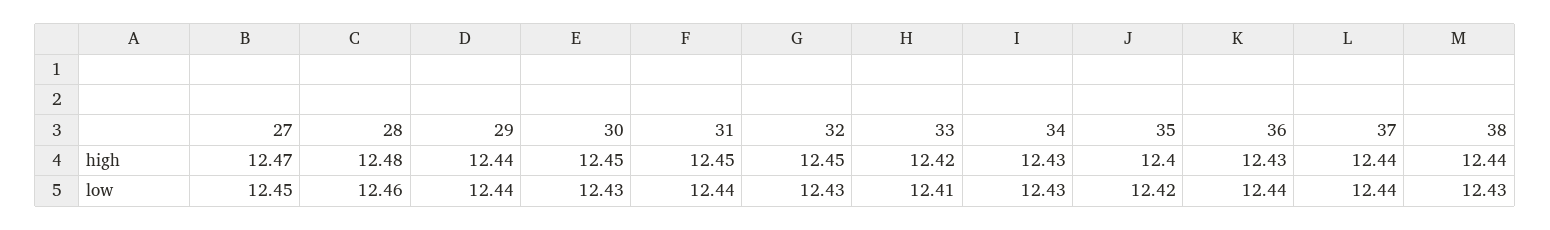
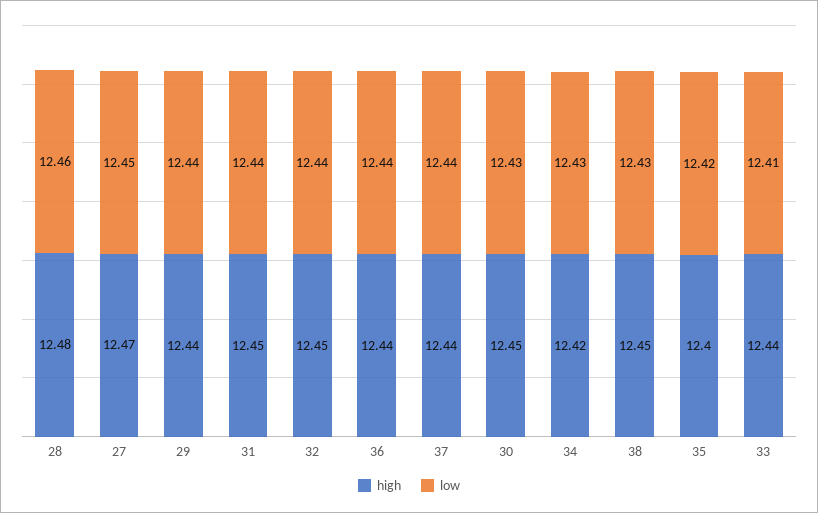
high, 33: 12.42 -> 12.44
high, 34: 12.43 -> 12.42
high, 36: 12.43 -> 12.44
high, 38: 12.44 -> 12.45
low, 32: 12.43 -> 12.44

